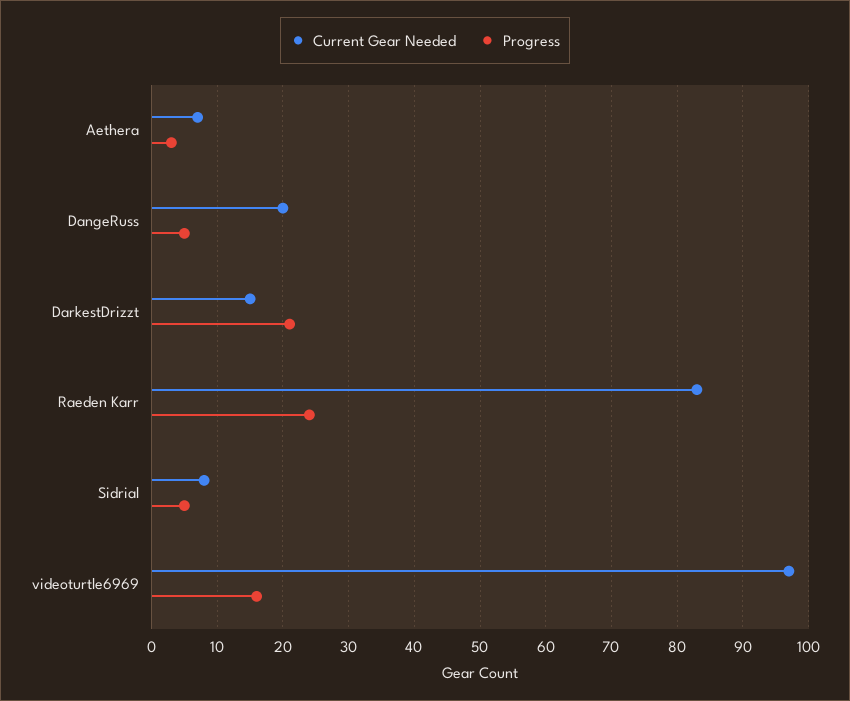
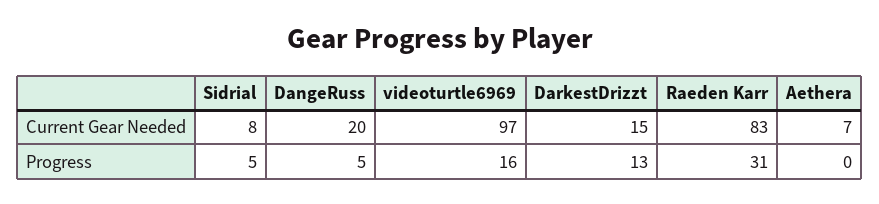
Progress, Aethera: 3 -> 0
Progress, DarkestDrizzt: 21 -> 13
Progress, Raeden Karr: 24 -> 31

